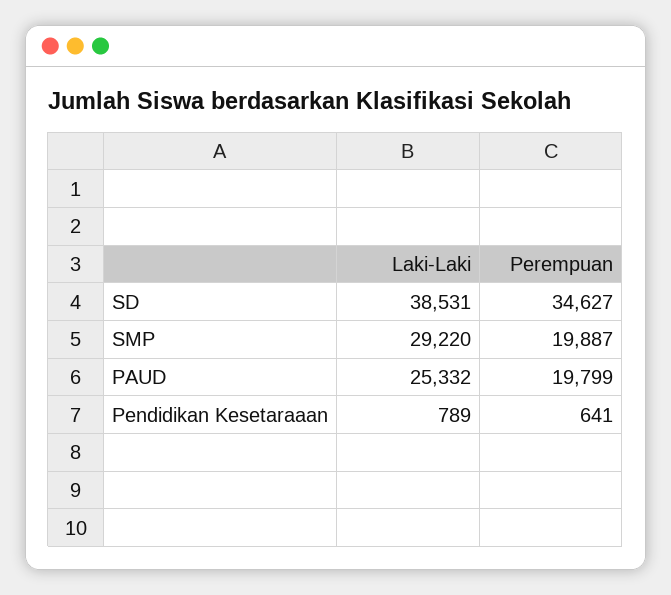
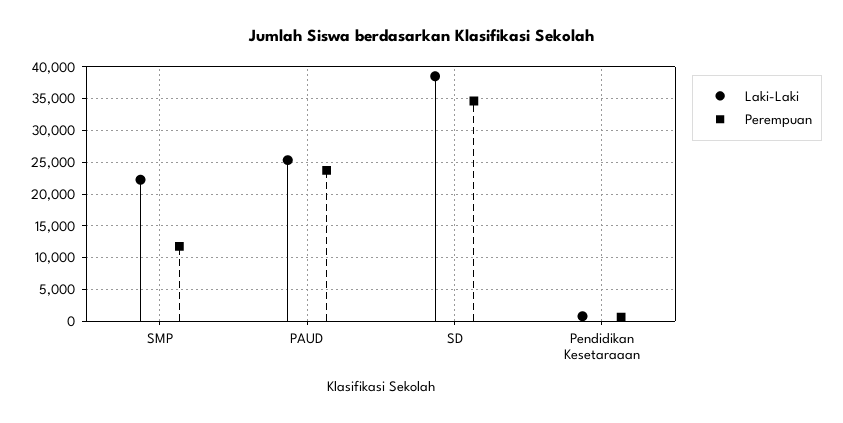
Laki-Laki, SMP: 29220 -> 22000
Perempuan, SMP: 19887 -> 12000
Perempuan, PAUD: 19799 -> 24000

